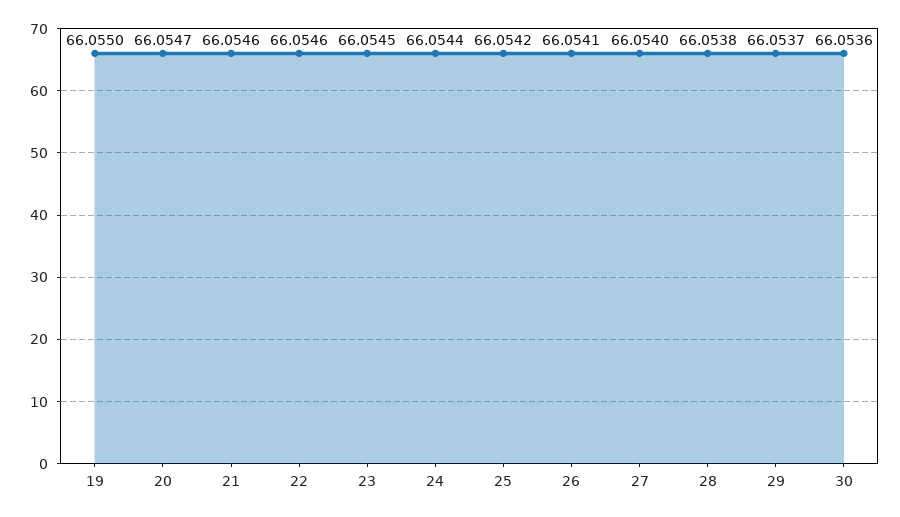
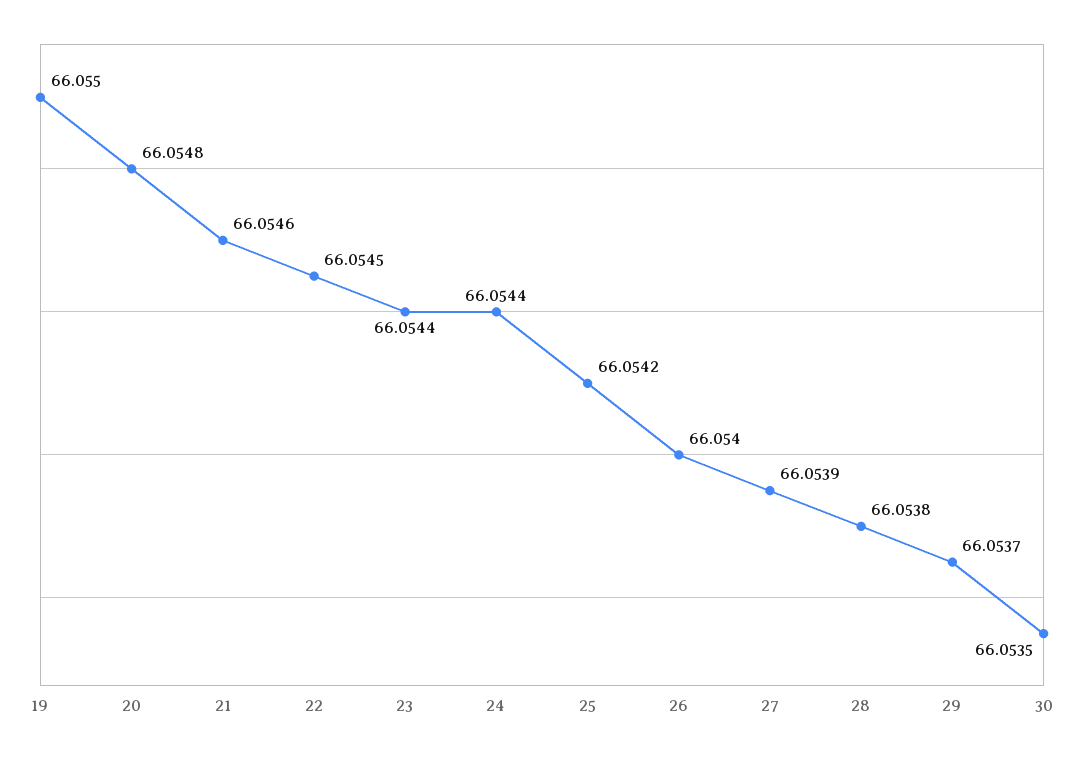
20: 66.0547 -> 66.0548
22: 66.0546 -> 66.0545
23: 66.0545 -> 66.0544
26: 66.0541 -> 66.054
27: 66.054 -> 66.0539
30: 66.0536 -> 66.0535

